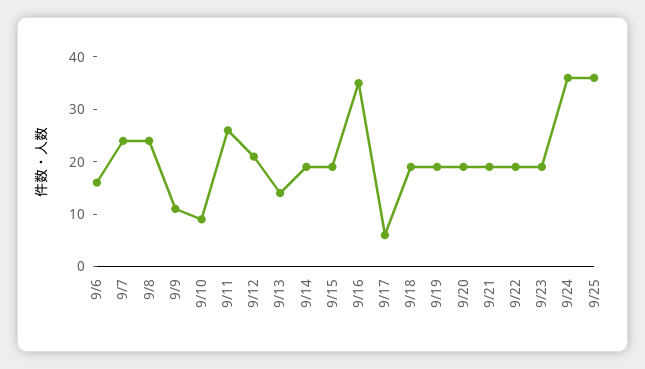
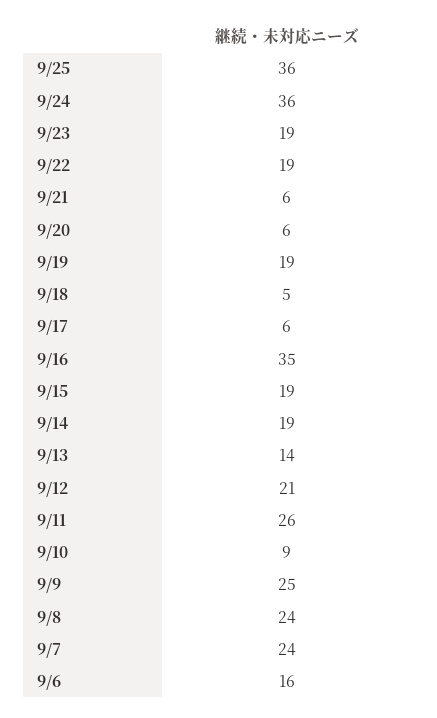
9/9: 10 -> 25
9/18: 20 -> 5
9/20: 20 -> 6
9/21: 20 -> 6

